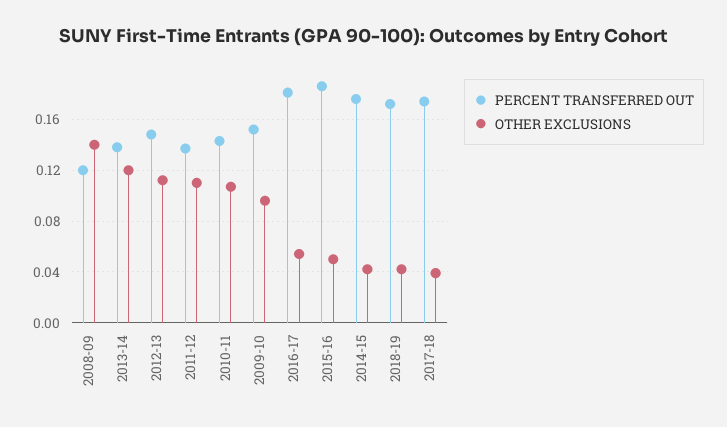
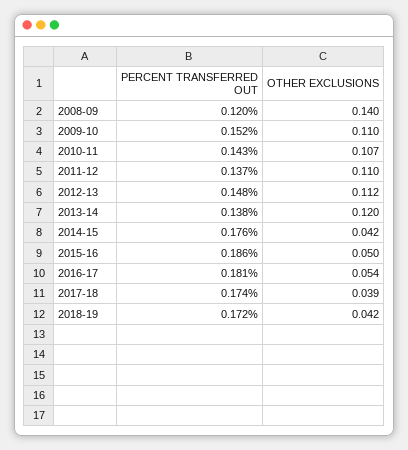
OTHER EXCLUSIONS, 2009-10: 0.095 -> 0.11

